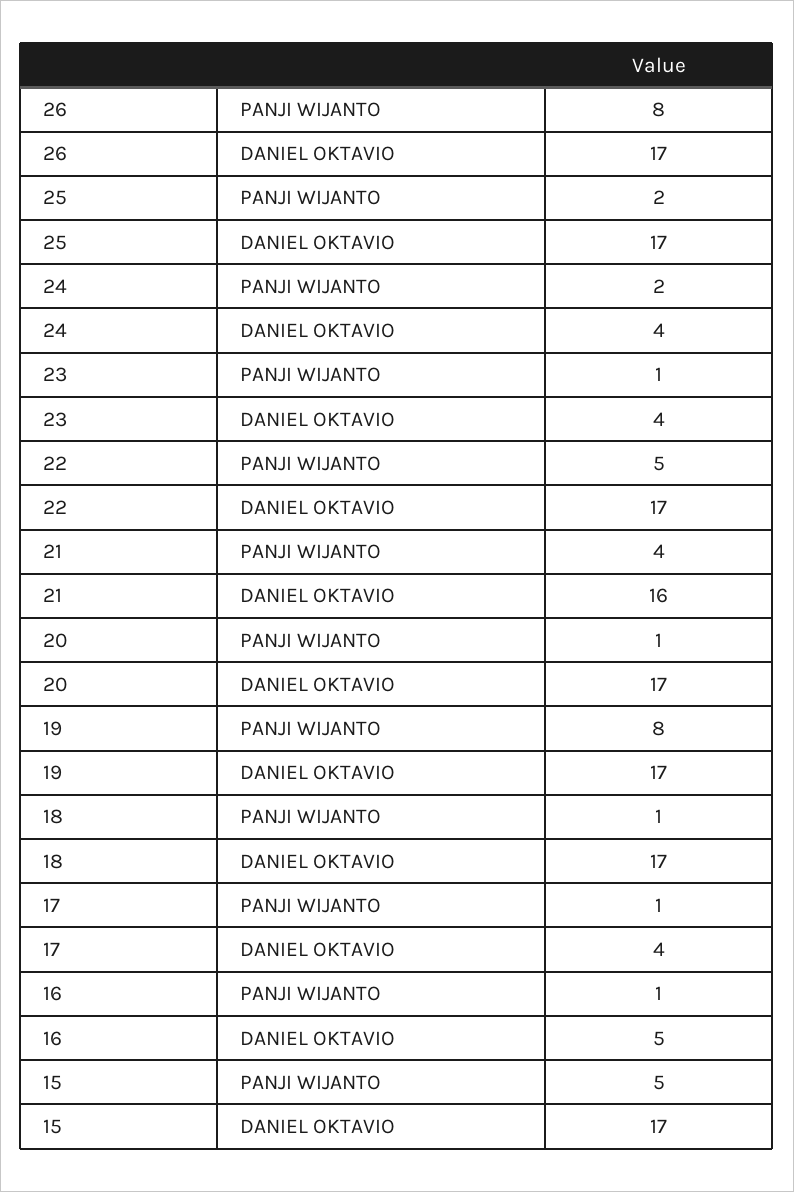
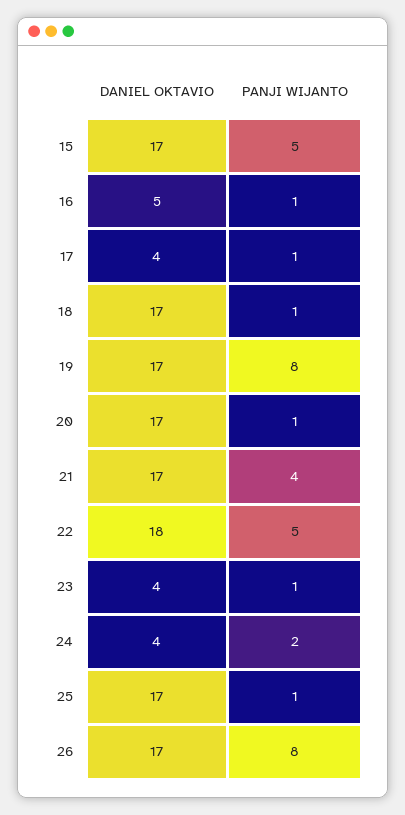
25, PANJI WIJANTO: 2 -> 1
22, DANIEL OKTAVIO: 17 -> 18
21, DANIEL OKTAVIO: 16 -> 17

